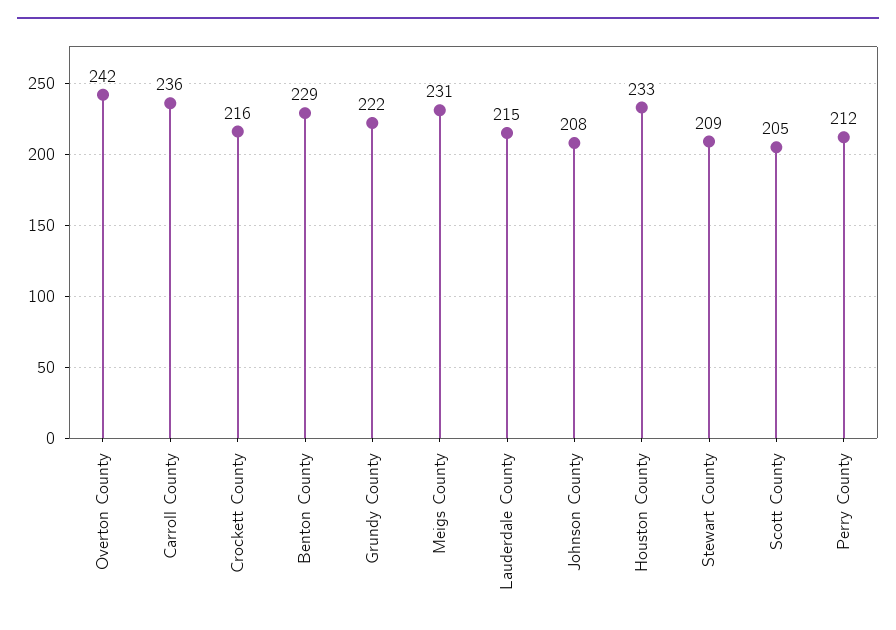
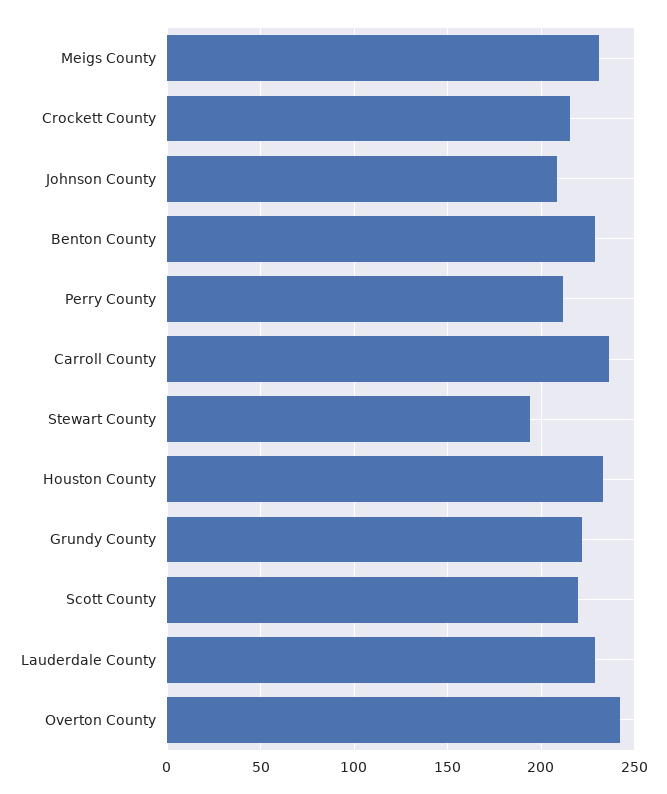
Lauderdale County: 215 -> 230
Stewart County: 209 -> 195
Scott County: 205 -> 220

